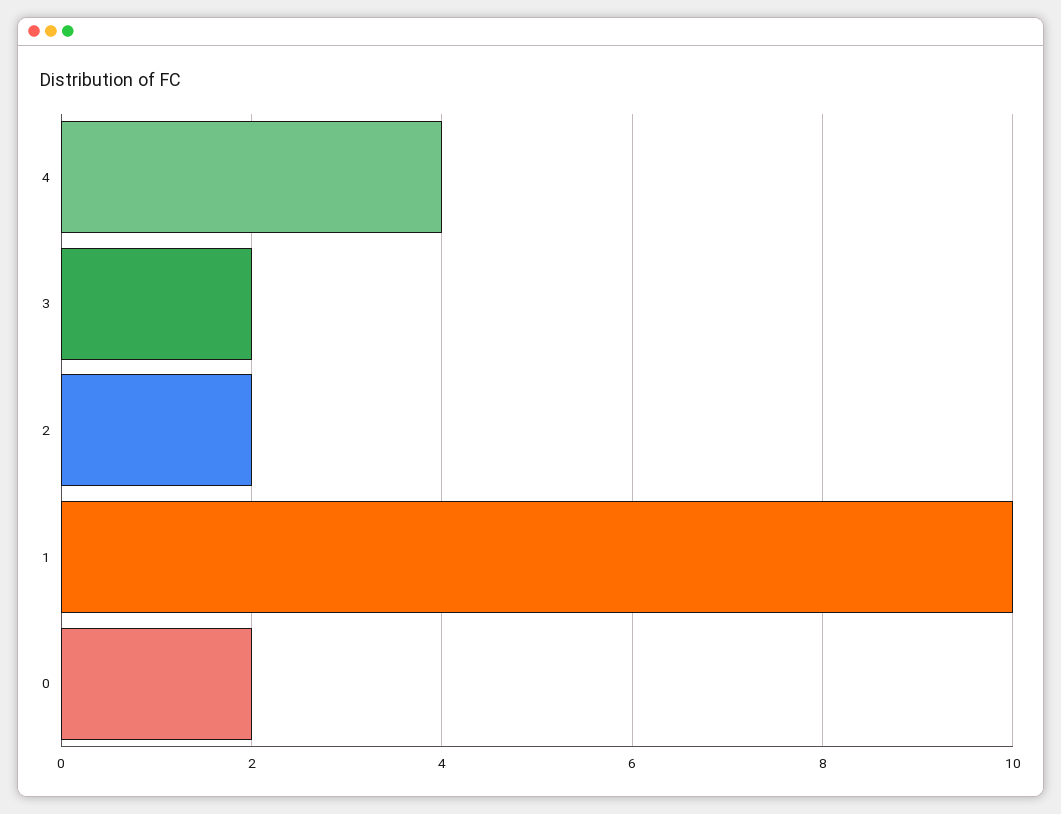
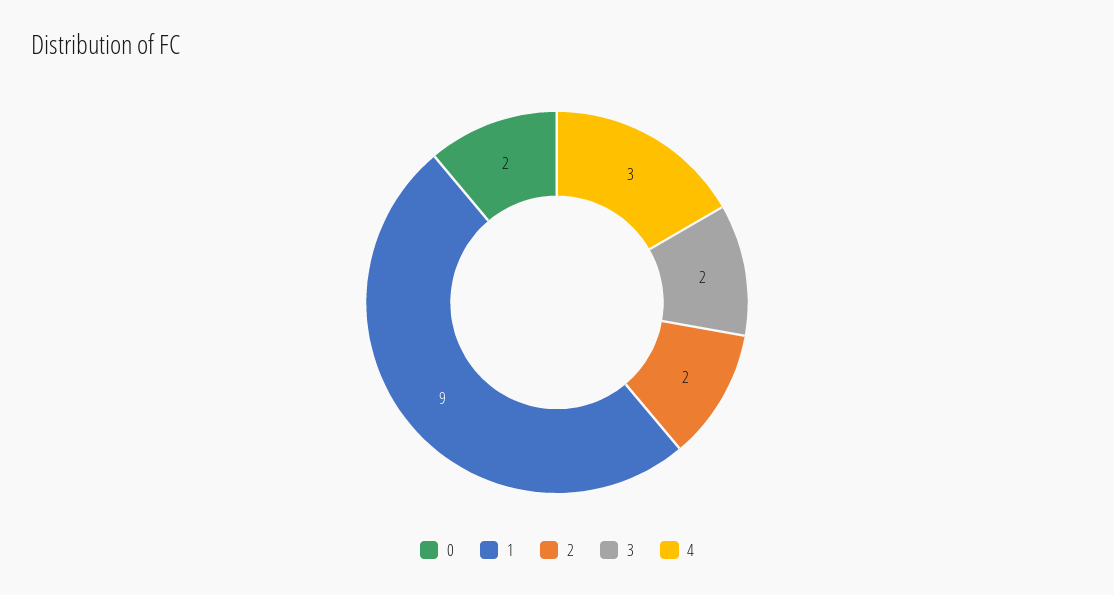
4: 4 -> 3
1: 10 -> 9

